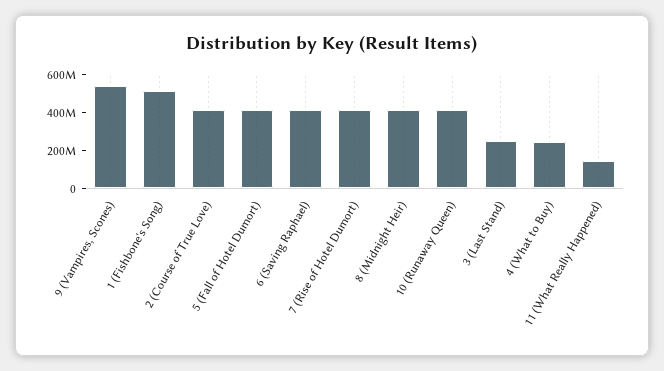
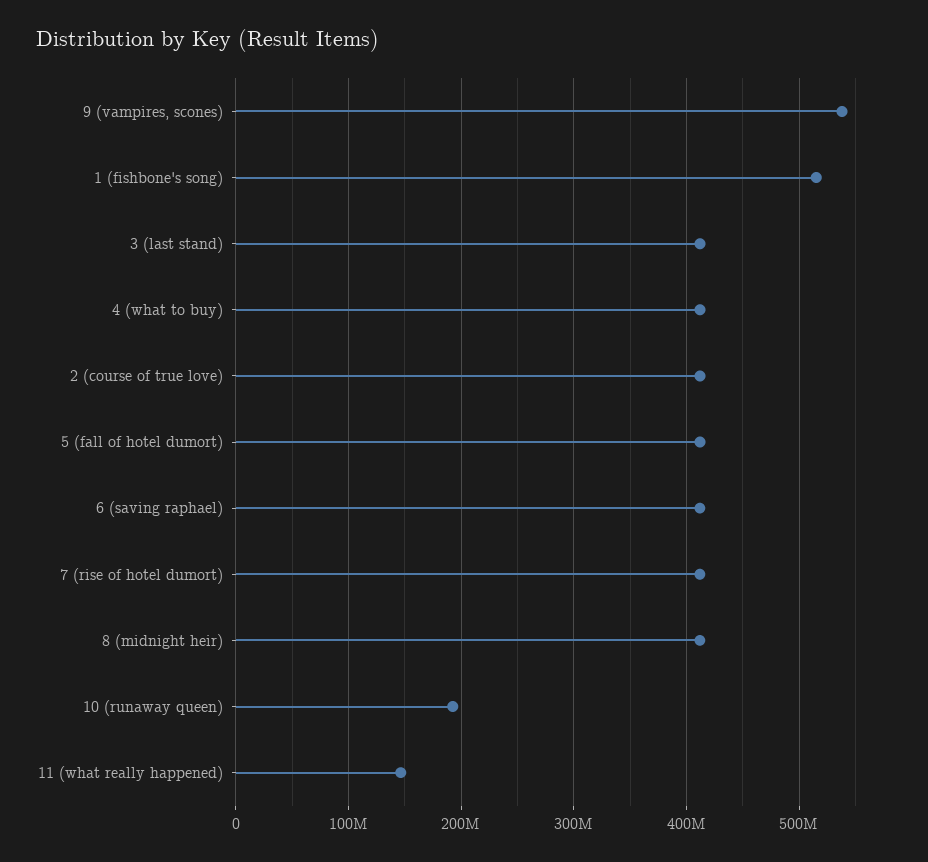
10 (Runaway Queen): 400000000 -> 190000000
3 (Last Stand): 250000000 -> 410000000
4 (What to Buy): 250000000 -> 410000000

